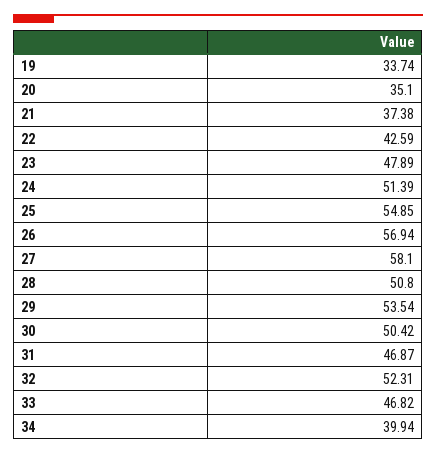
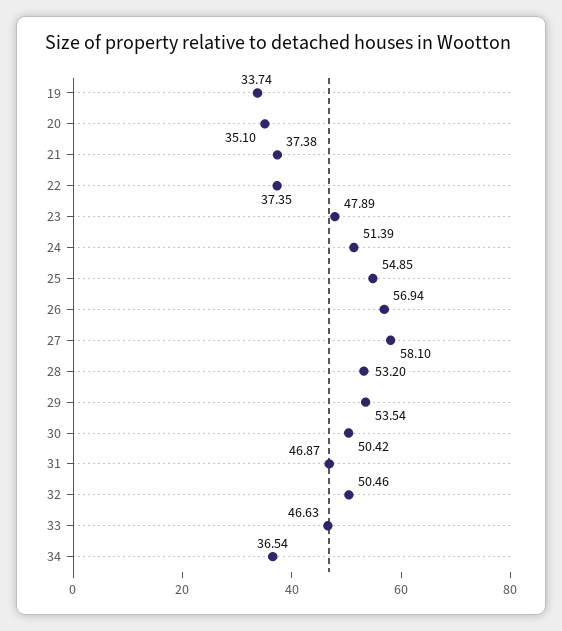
22: 42.59 -> 37.35
28: 50.8 -> 53.2
32: 52.31 -> 50.46
33: 46.82 -> 46.63
34: 39.94 -> 36.54

